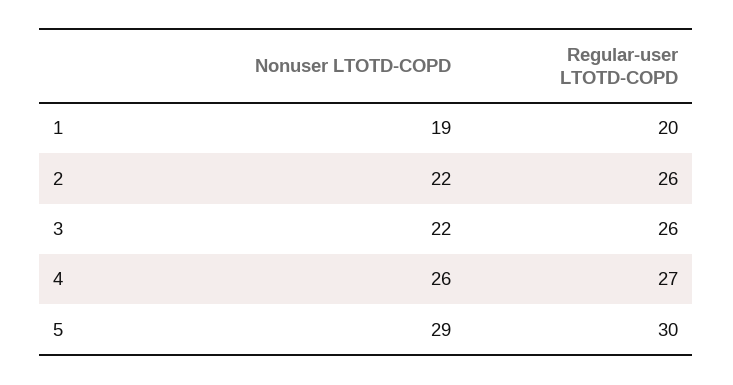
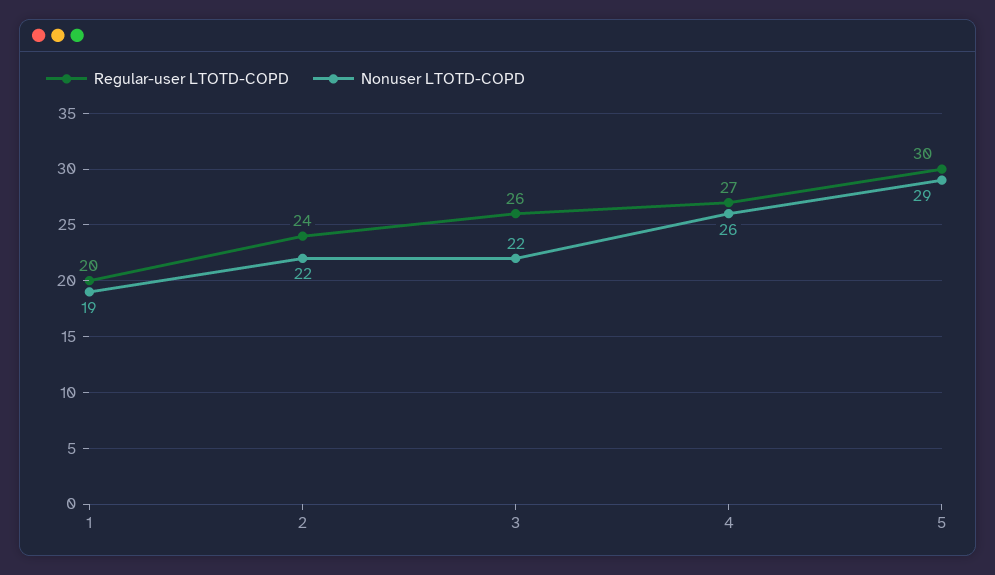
Regular-user LTOTD-COPD, 2: 26 -> 24

